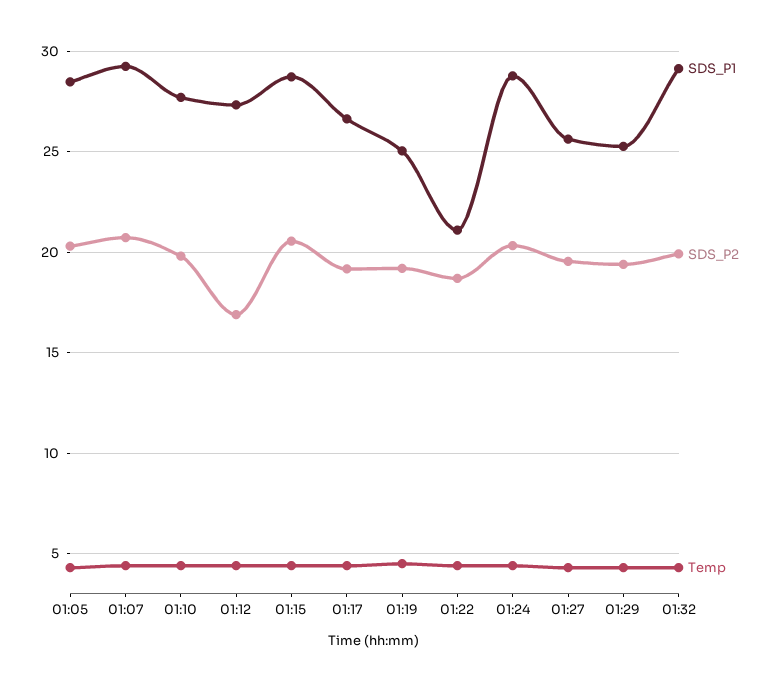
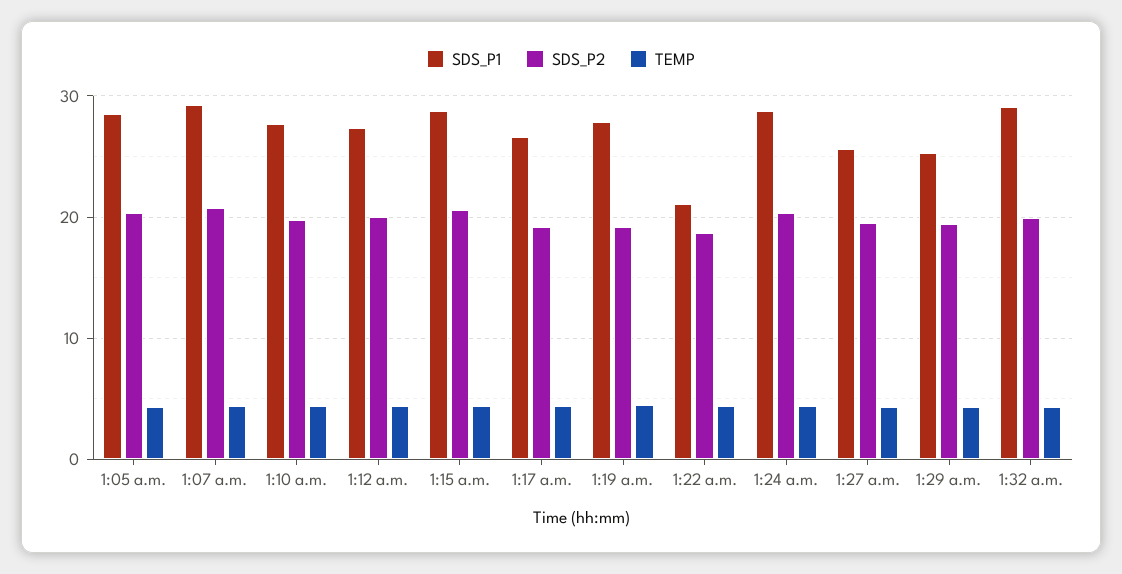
SDS_P2, 01:12: 17 -> 20
SDS_P1, 01:19: 25 -> 28

